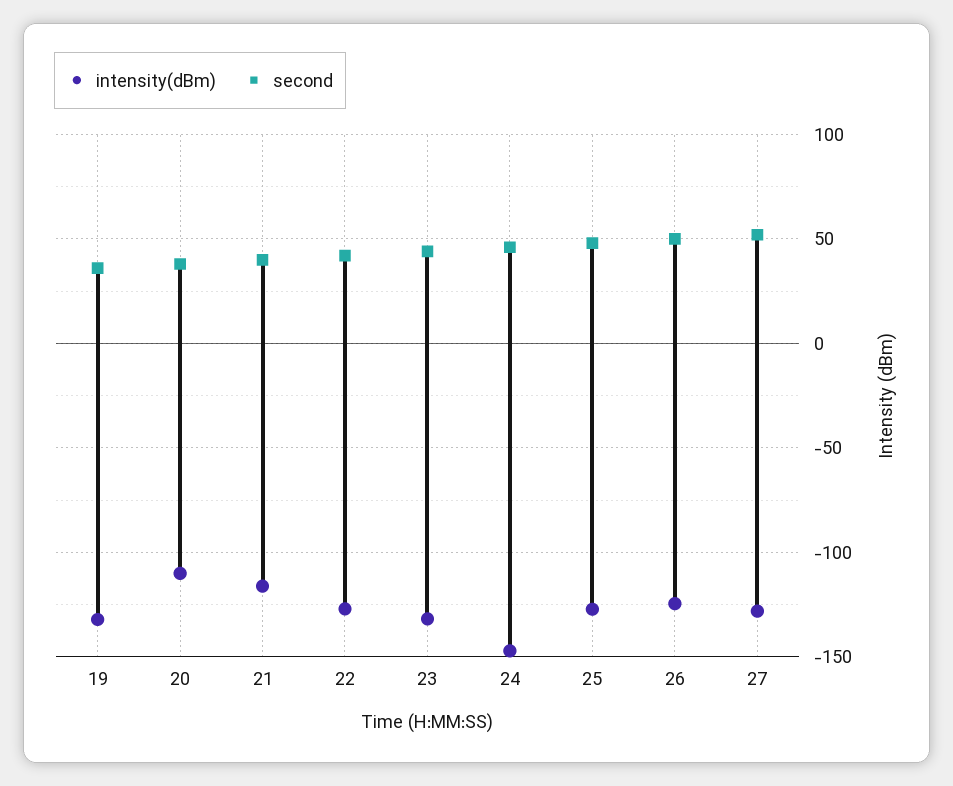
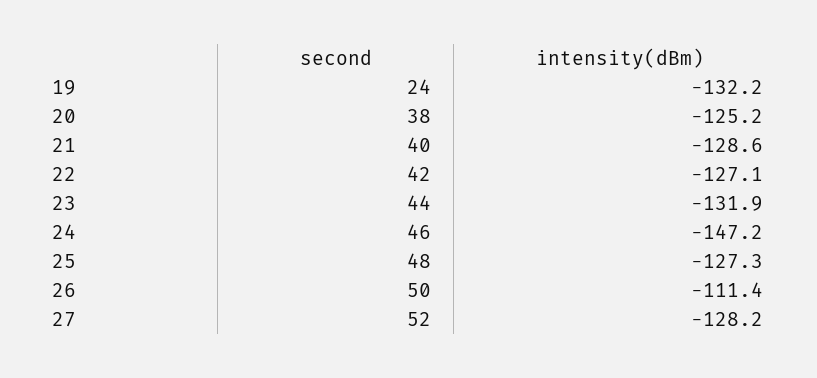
second, 19: 35 -> 24
intensity(dBm), 20: -110 -> -125.2
intensity(dBm), 21: -115 -> -128.6
intensity(dBm), 26: -125 -> -111.4

